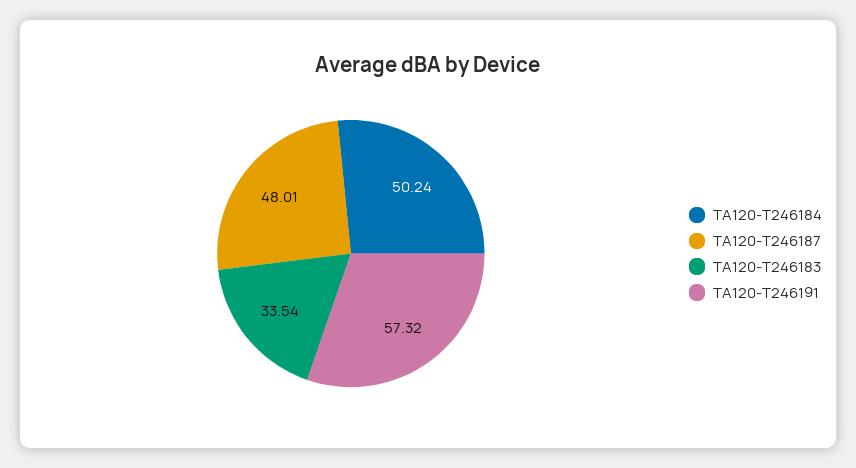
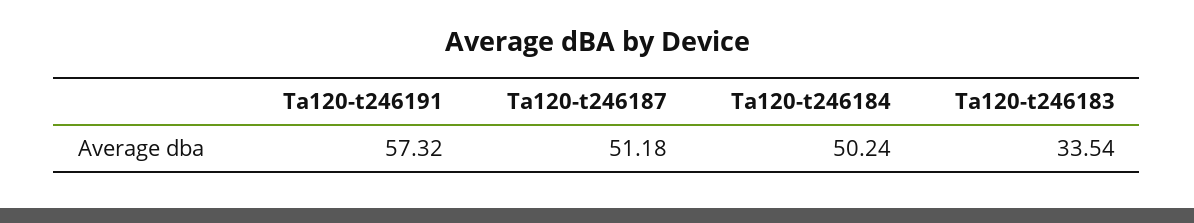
TA120-T246187: 48.01 -> 51.18

